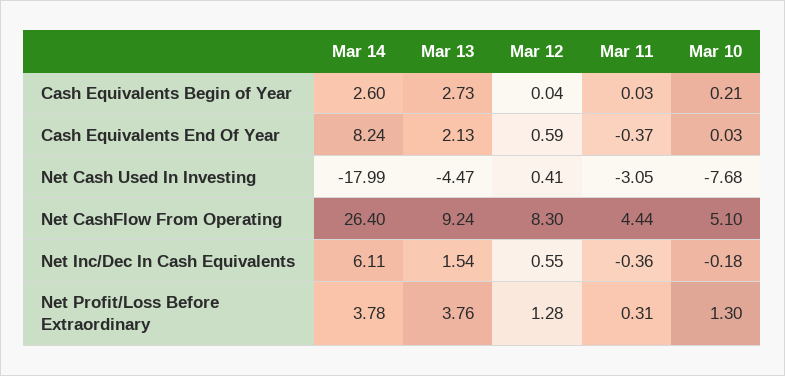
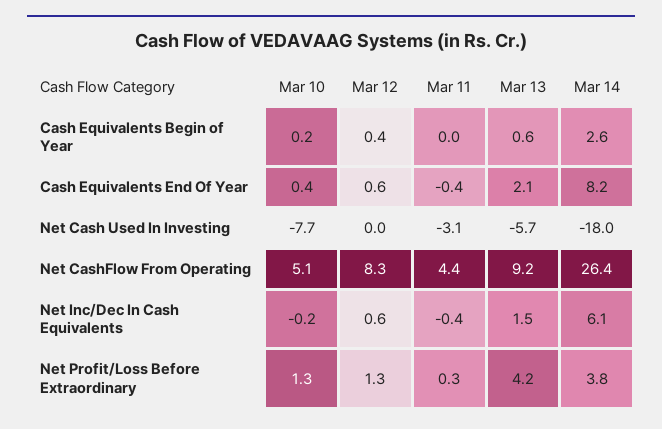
Mar 13, Cash Equivalents Begin of Year: 2.73 -> 0.6
Mar 12, Cash Equivalents Begin of Year: 0.04 -> 0.4
Mar 10, Cash Equivalents End Of Year: 0.03 -> 0.4
Mar 13, Net Cash Used In Investing: -4.47 -> -5.7
Mar 12, Net Cash Used In Investing: 0.41 -> 0
Mar 13, Net Profit/Loss Before Extraordinary: 3.76 -> 4.2

